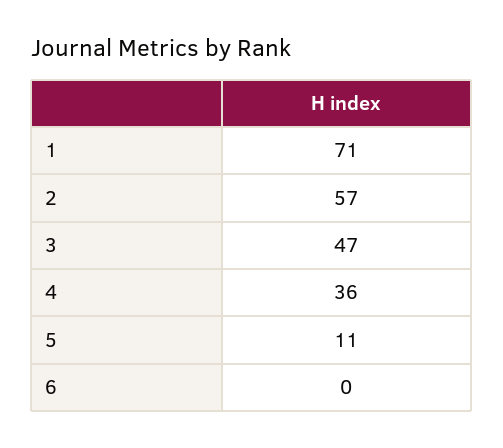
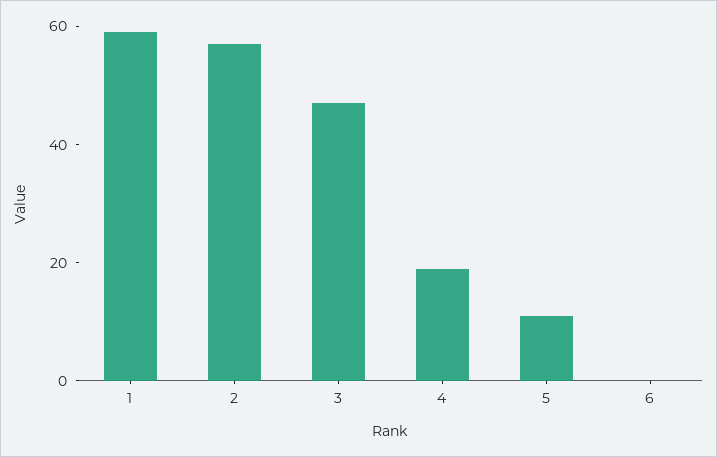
1: 71 -> 60
4: 36 -> 20

